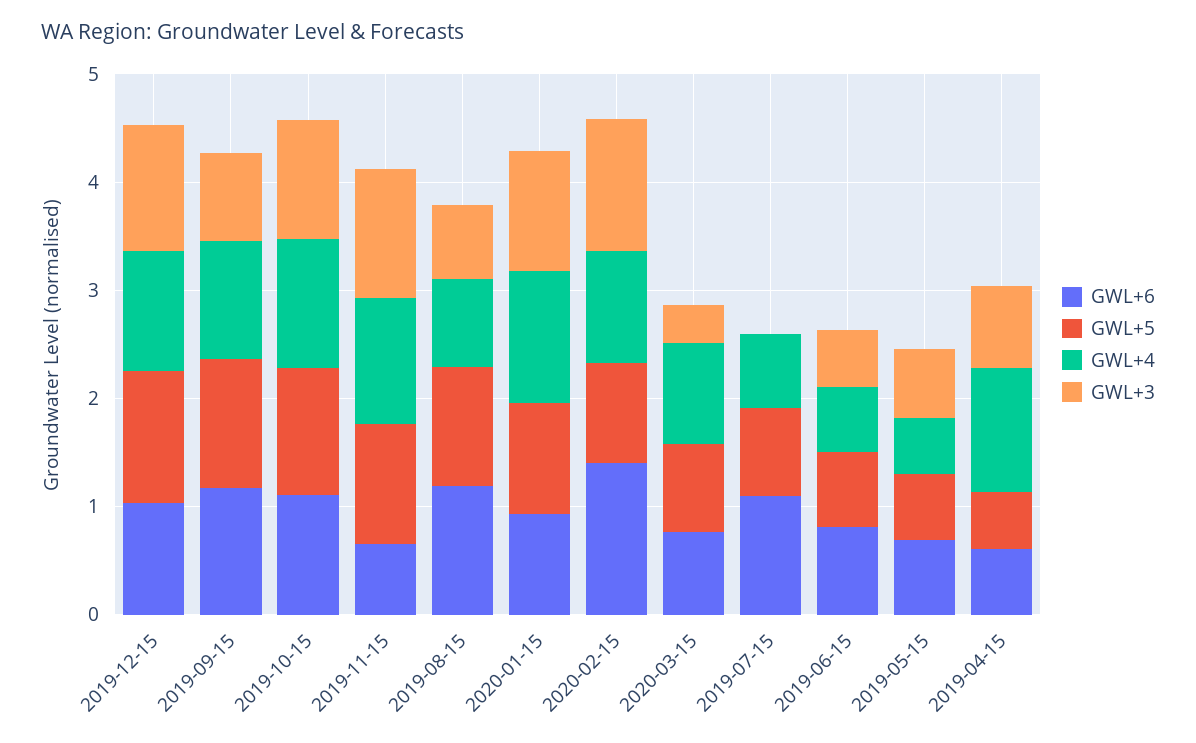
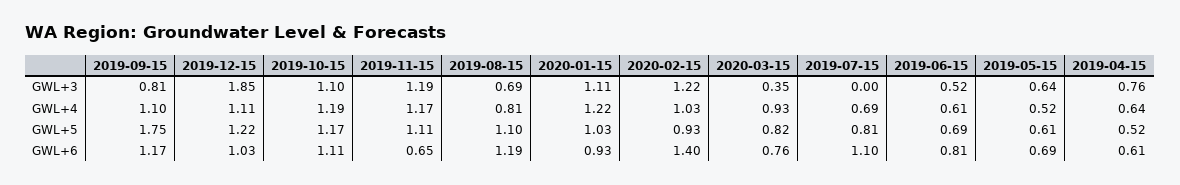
GWL+3, 2019-12-15: 1.2 -> 1.85
GWL+5, 2019-09-15: 1.2 -> 1.75
GWL+4, 2019-04-15: 1.2 -> 0.64

